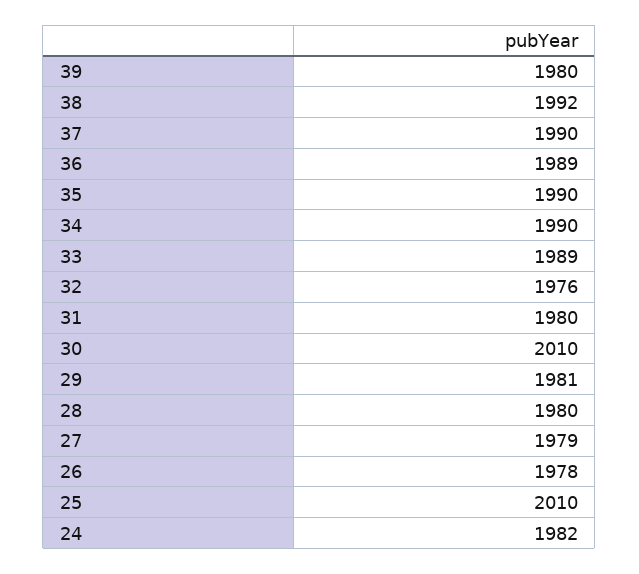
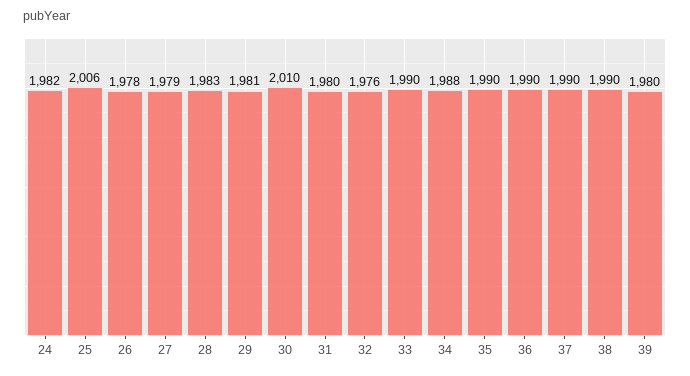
38: 1992 -> 1990
36: 1989 -> 1990
34: 1990 -> 1988
33: 1989 -> 1990
28: 1980 -> 1983
25: 2010 -> 2006

